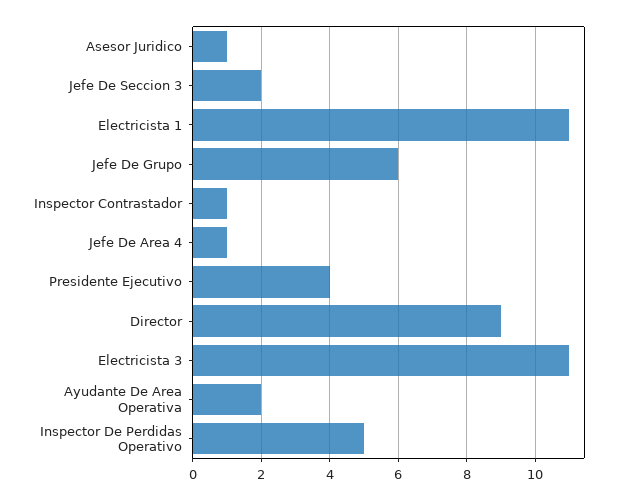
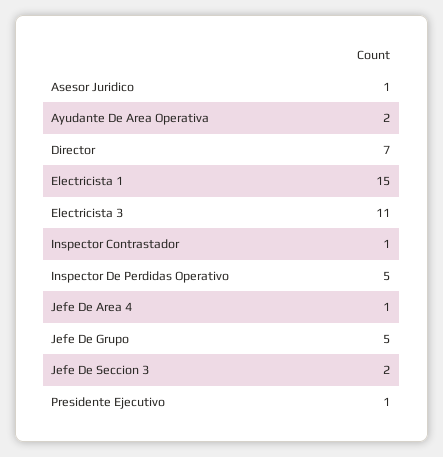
Electricista 1: 11 -> 15
Jefe De Grupo: 6 -> 5
Presidente Ejecutivo: 4 -> 1
Director: 9 -> 7

